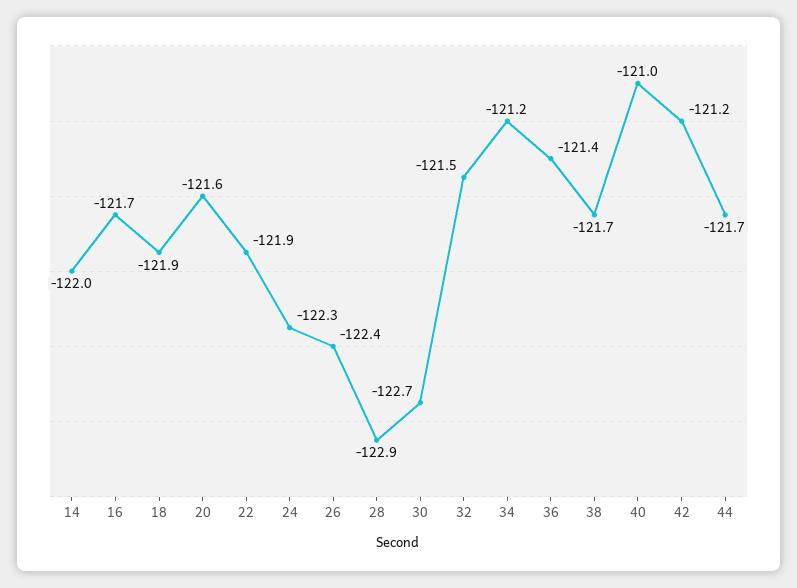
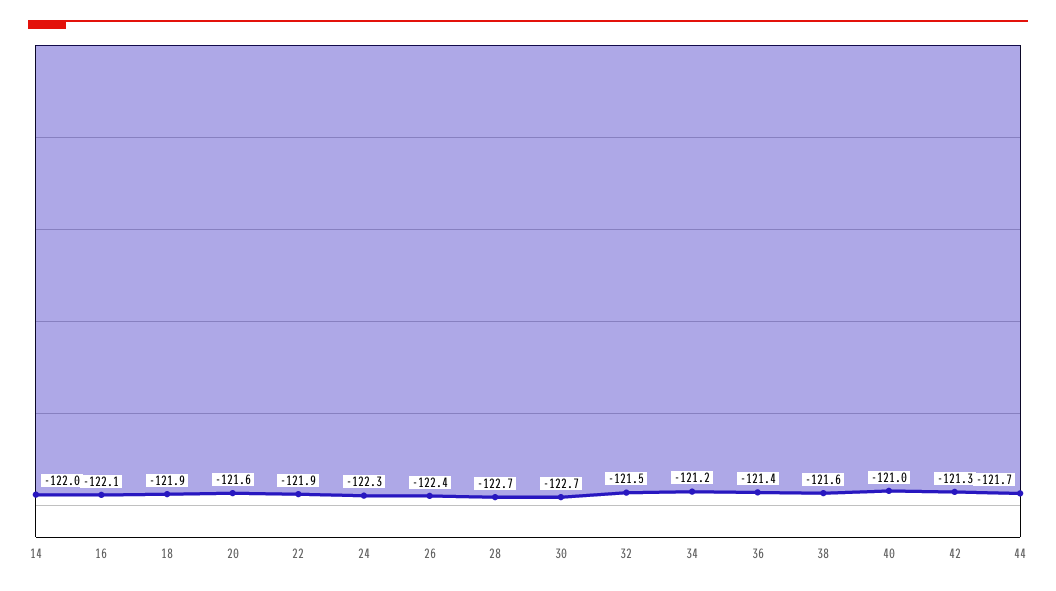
16: -121.7 -> -122.1
28: -122.9 -> -122.7
38: -121.7 -> -121.6
42: -121.2 -> -121.3

